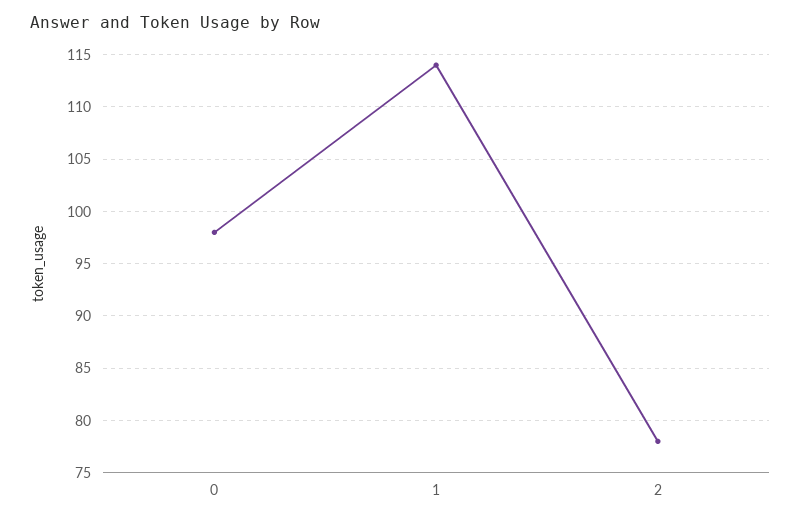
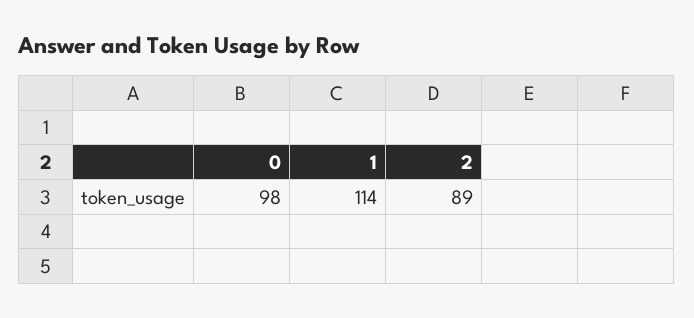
2: 78 -> 89

